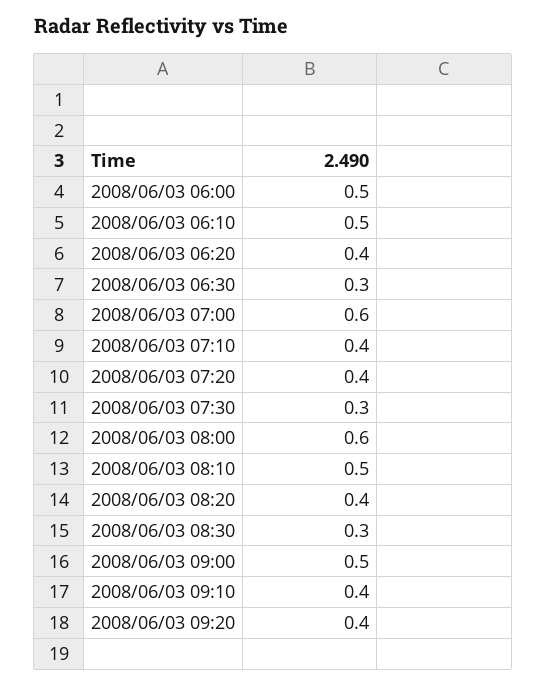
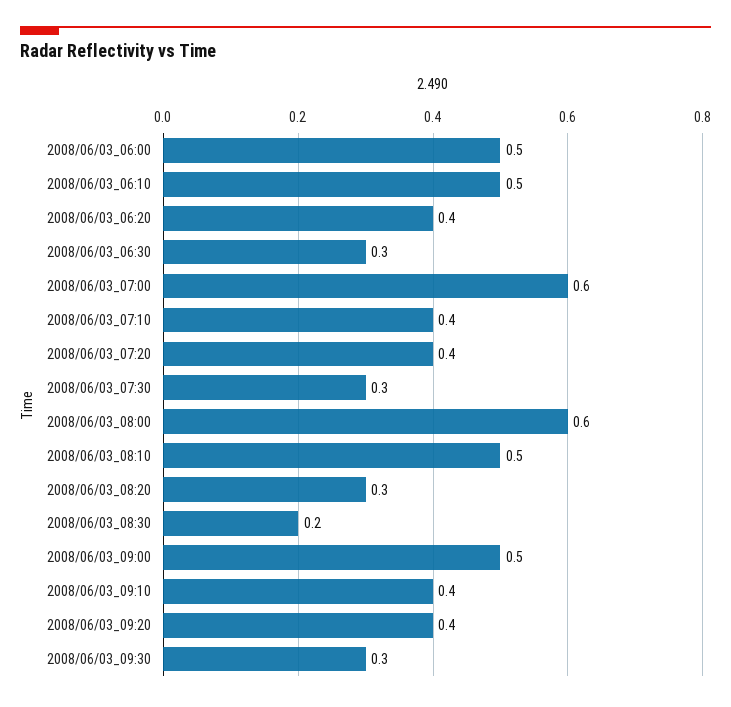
2008/06/03 08:20: 0.4 -> 0.3
2008/06/03 08:30: 0.3 -> 0.2
2008/06/03_09:30: none -> 0.3

